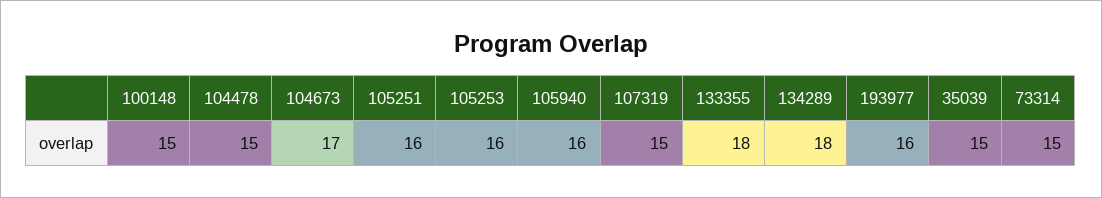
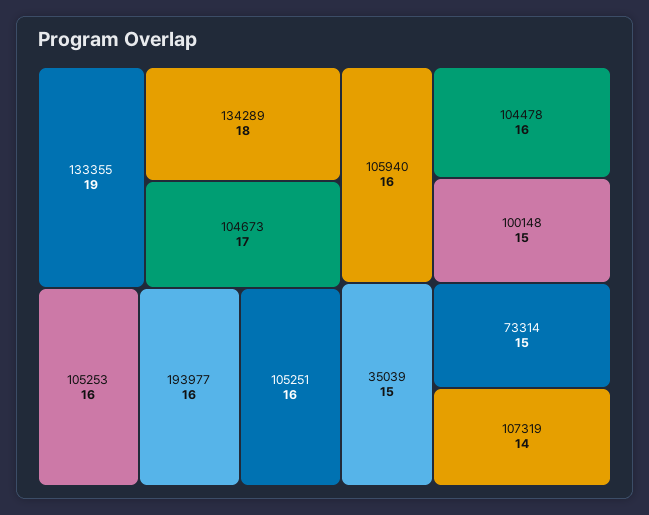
104478: 15 -> 16
107319: 15 -> 14
133355: 18 -> 19

